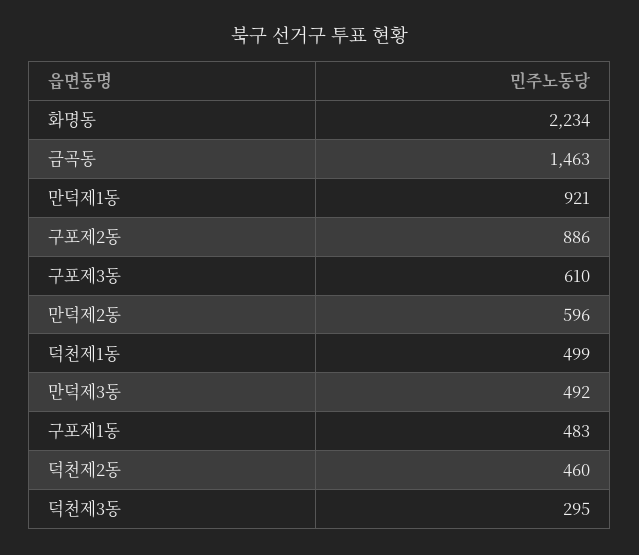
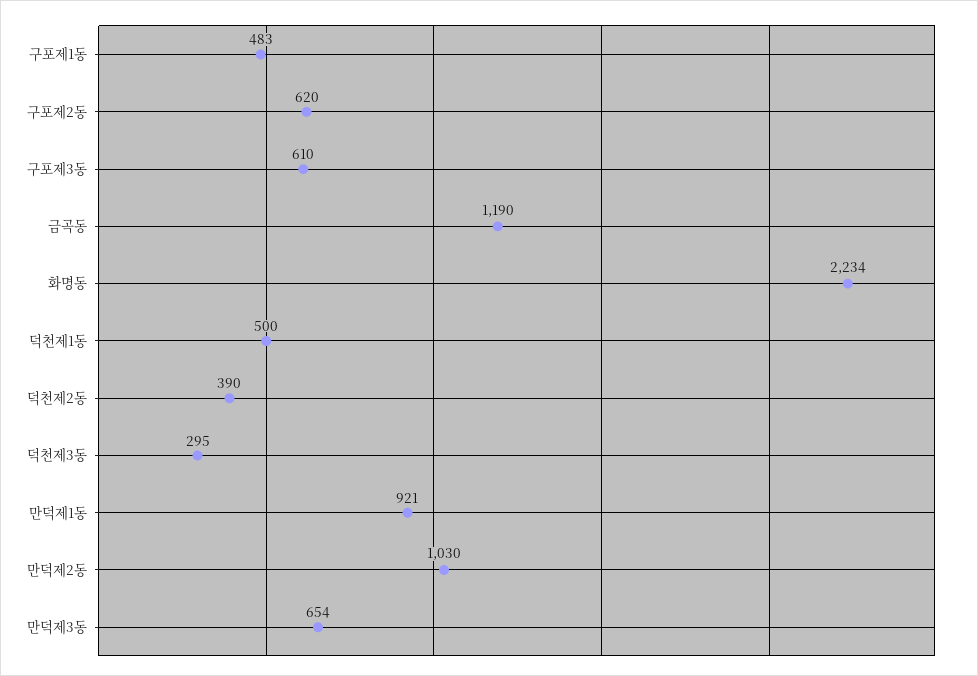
금곡동: 1463 -> 1190
구포제2동: 886 -> 620
만덕제2동: 596 -> 1030
덕천제1동: 499 -> 500
만덕제3동: 492 -> 654
덕천제2동: 460 -> 390

